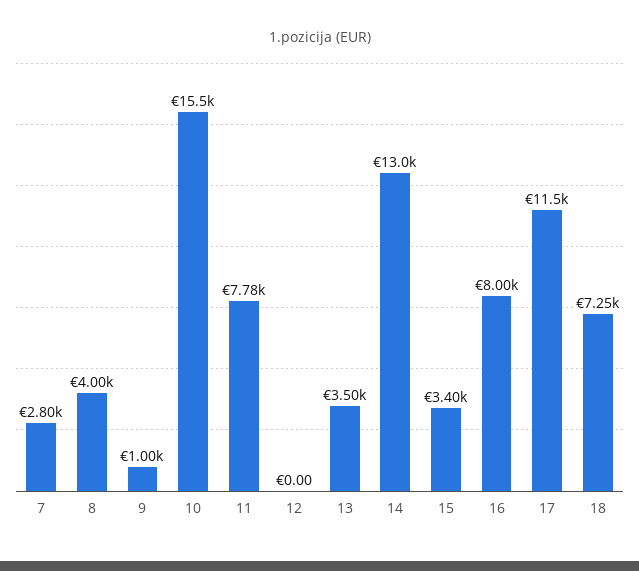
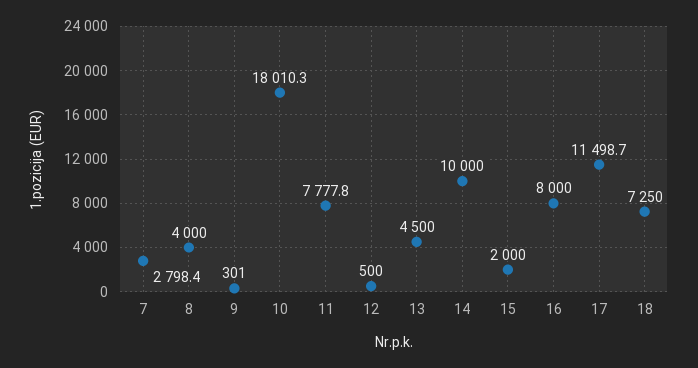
9: 1000 -> 301
10: 15500 -> 18010.3
12: 0 -> 500
13: 3500 -> 4500
14: 13000 -> 10000
15: 3400 -> 2000

